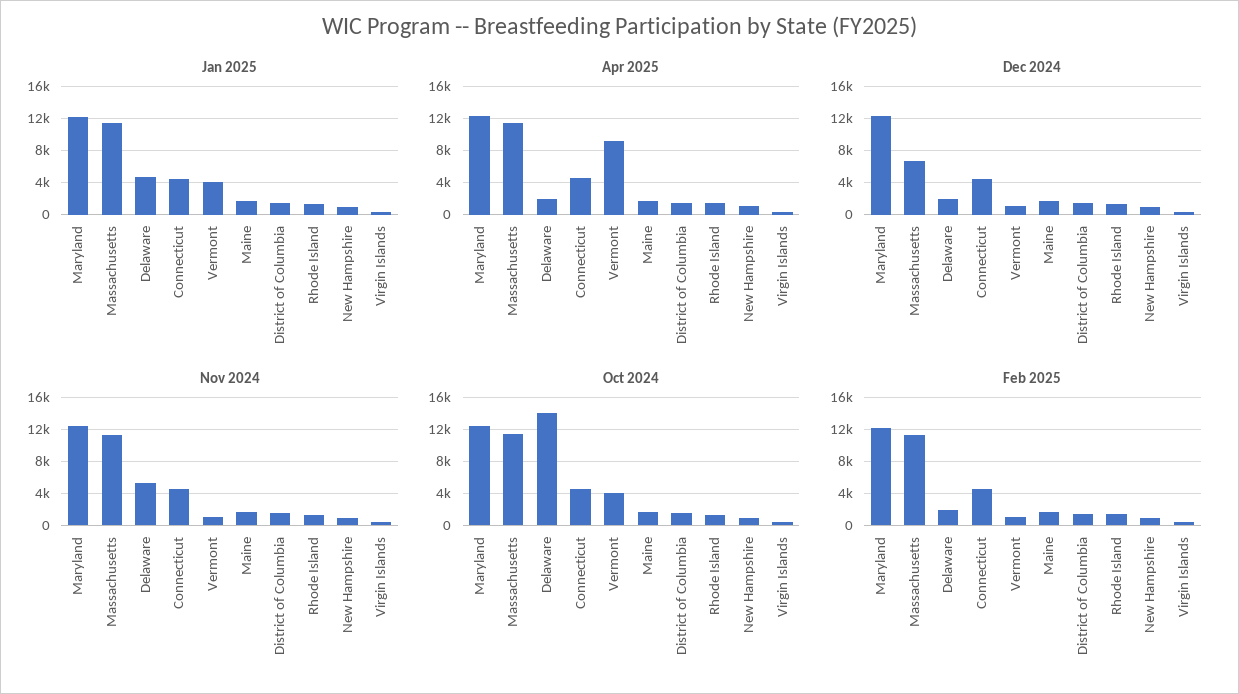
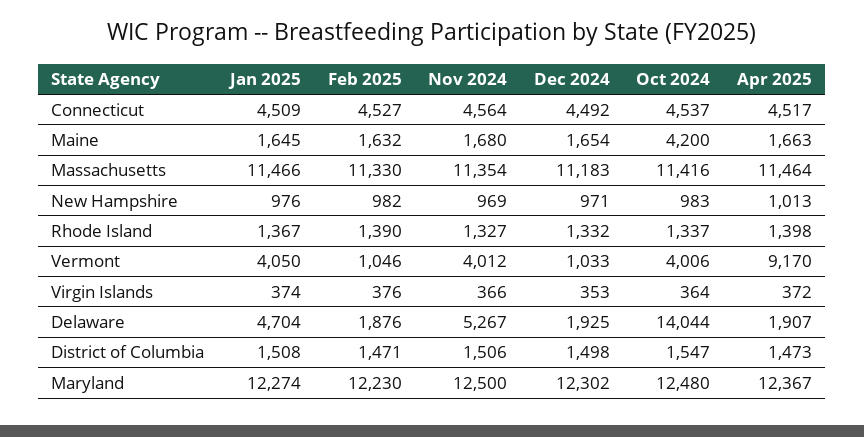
Dec 2024, Massachusetts: 7000 -> 11183
Nov 2024, Vermont: 1000 -> 4012
Oct 2024, Maine: 2000 -> 4200

